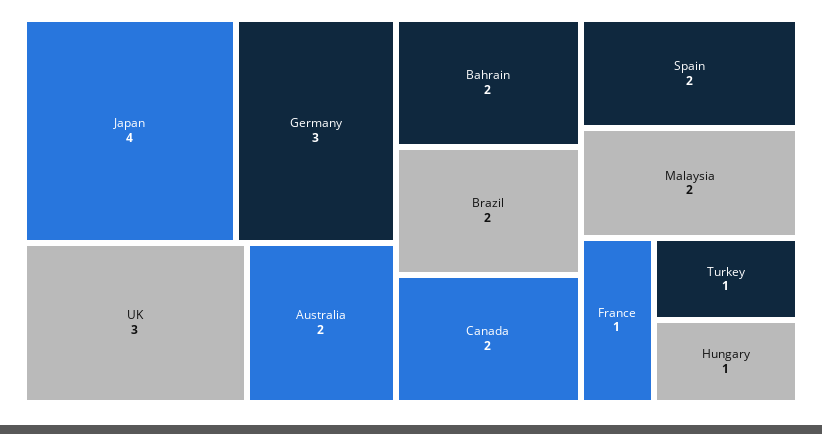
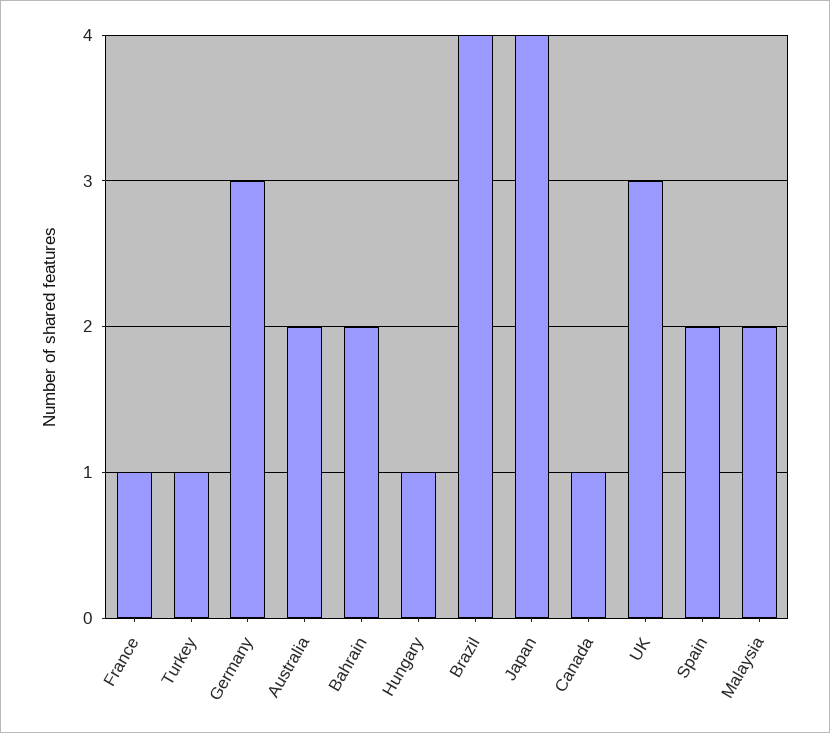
Brazil: 2 -> 4
Canada: 2 -> 1

